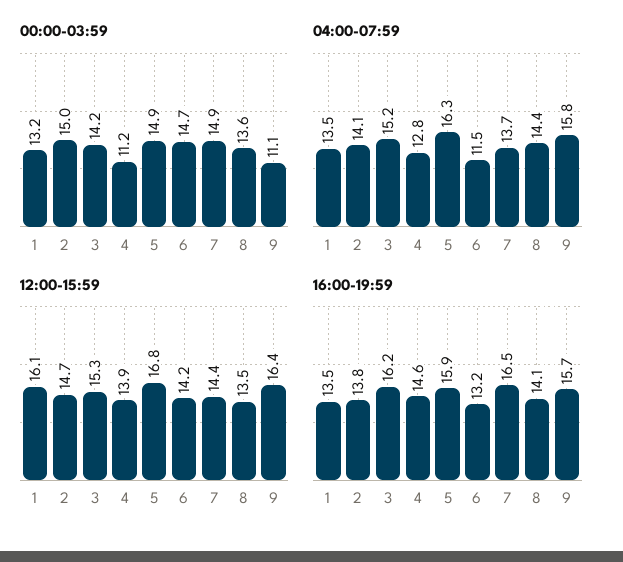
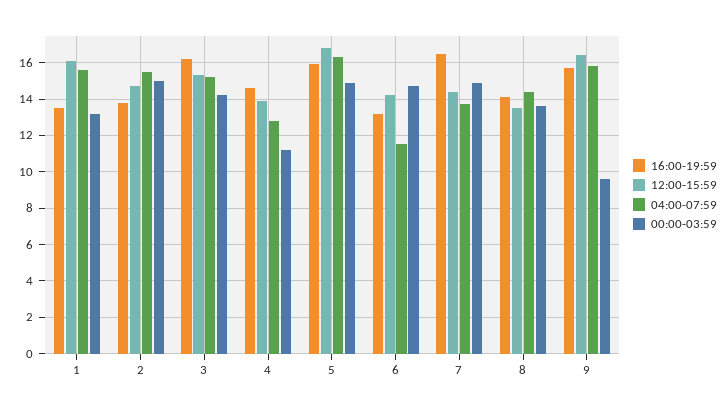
00:00-03:59, 9: 11.1 -> 9.5
04:00-07:59, 1: 13.5 -> 15.5
04:00-07:59, 2: 14.1 -> 15.5

